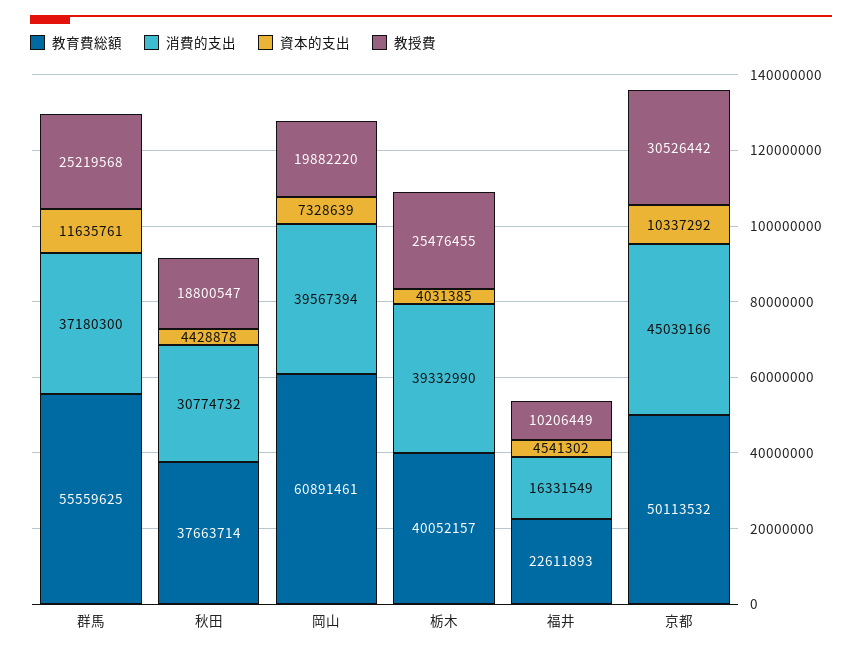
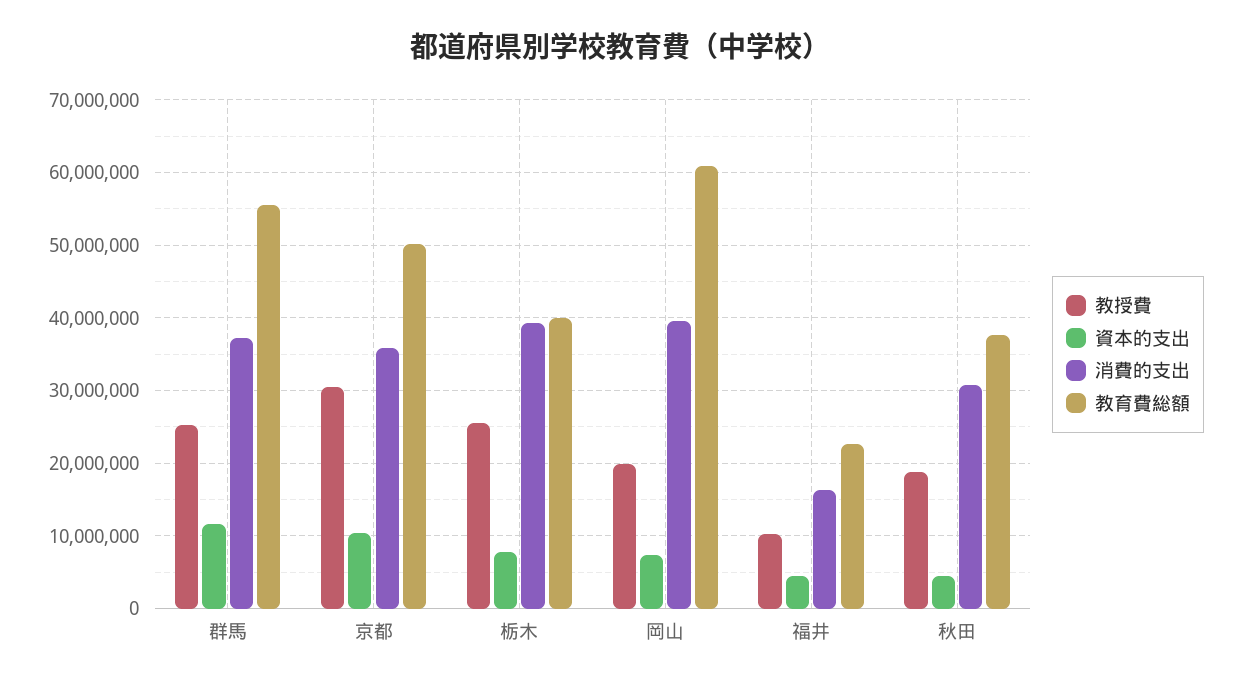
資本的支出, 栃木: 4031385 -> 8000000
消費的支出, 京都: 45039166 -> 36000000

